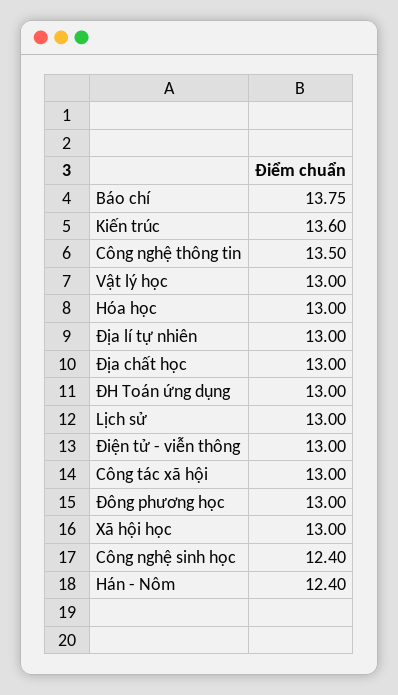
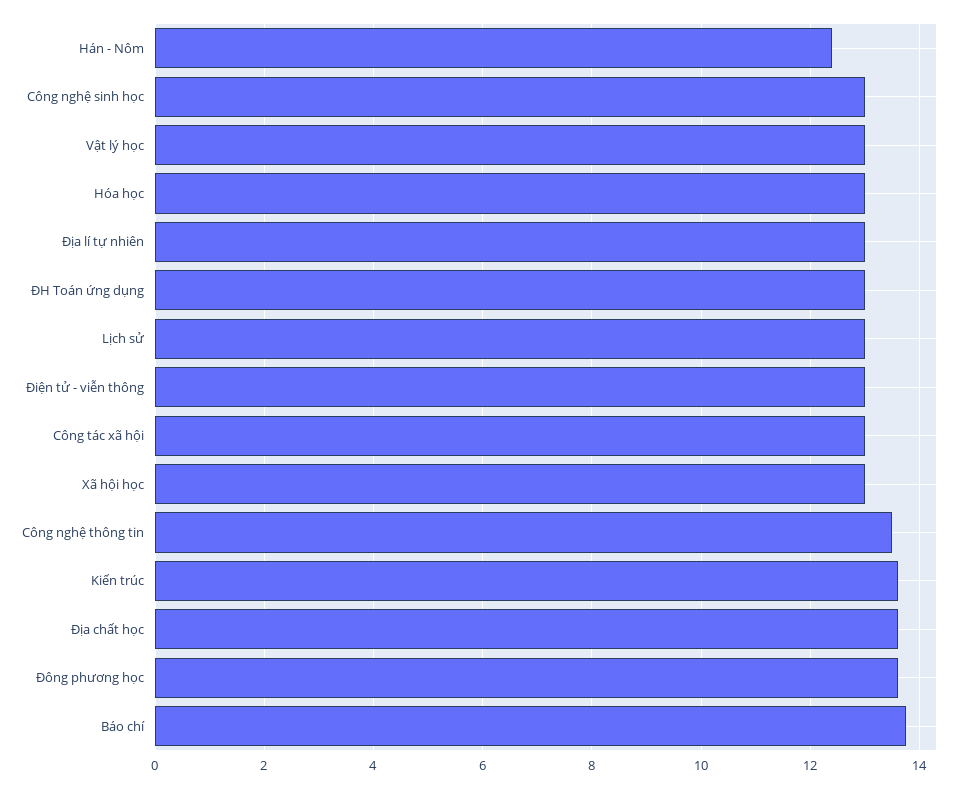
Địa chất học: 13 -> 13.6
Đông phương học: 13 -> 13.6
Công nghệ sinh học: 12.4 -> 13

